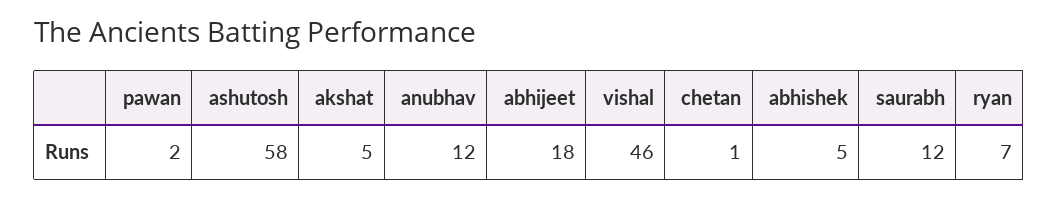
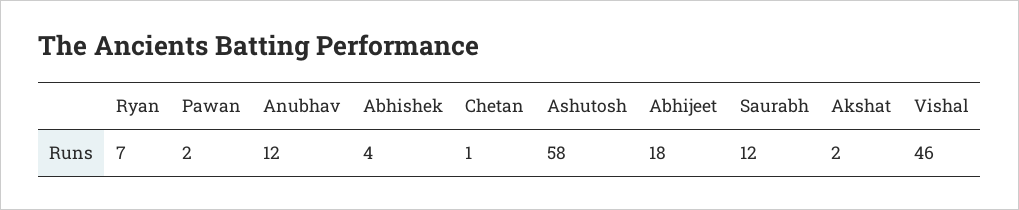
akshat: 5 -> 2
abhishek: 5 -> 4

